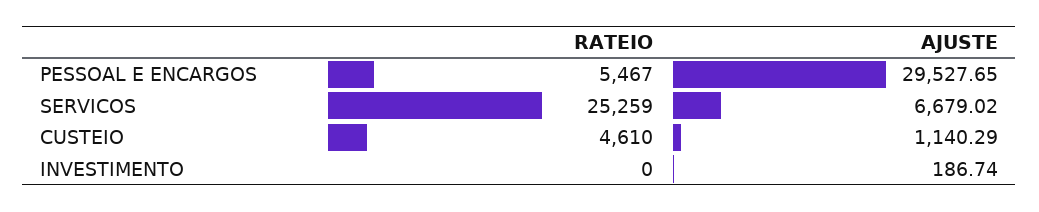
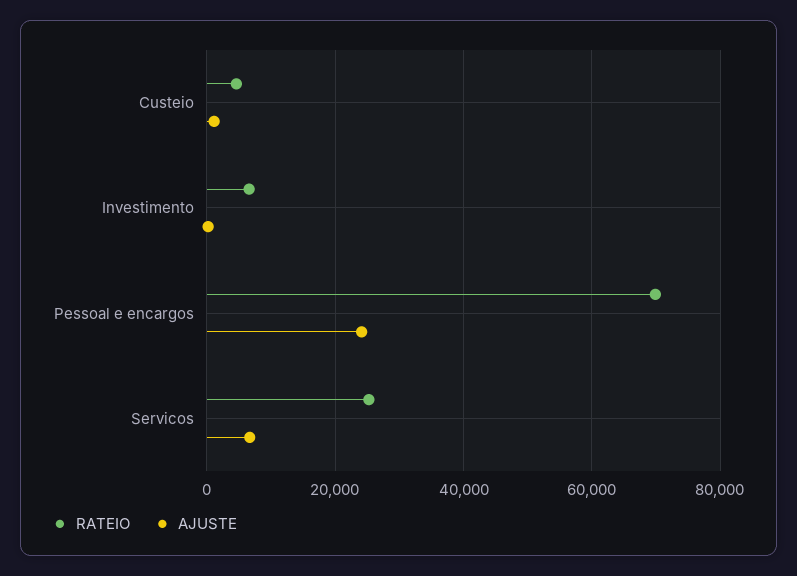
RATEIO, PESSOAL E ENCARGOS: 5467 -> 70000
AJUSTE, PESSOAL E ENCARGOS: 29527.65 -> 24000
RATEIO, INVESTIMENTO: 0 -> 6000

